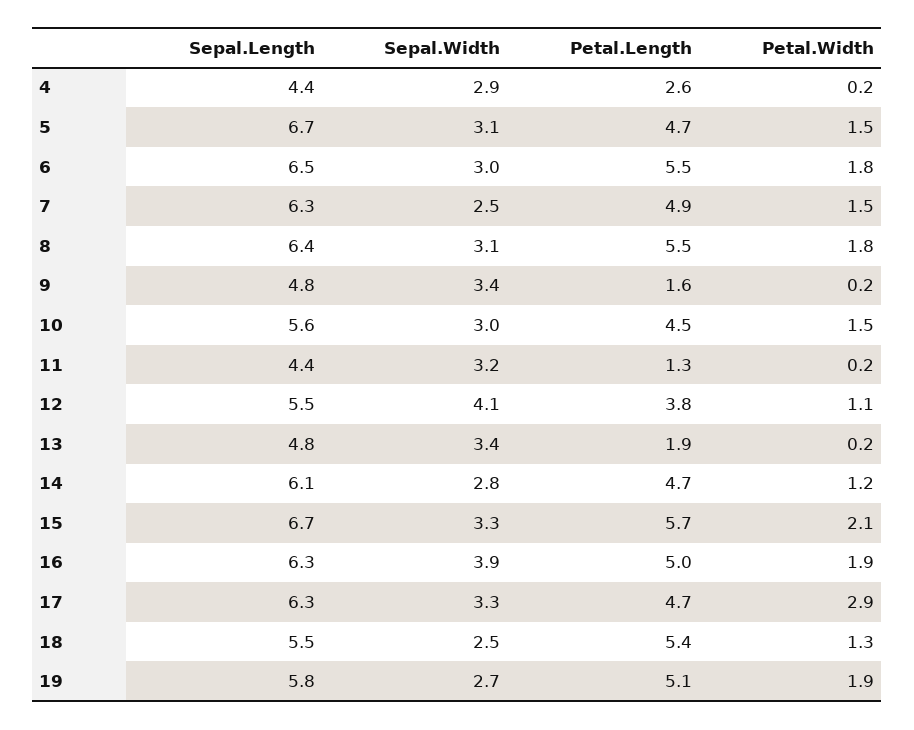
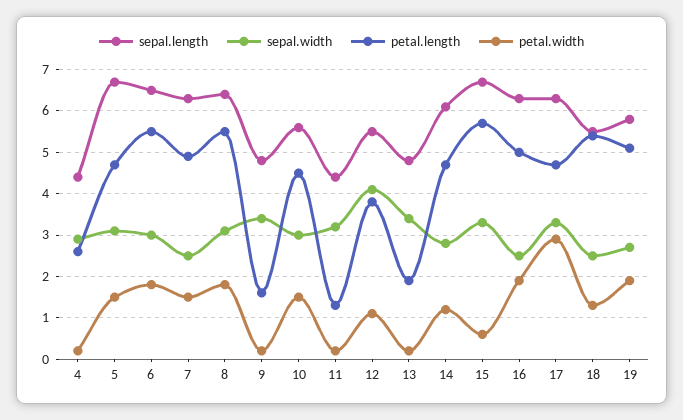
Petal.Width, 15: 2.1 -> 0.5
Sepal.Width, 16: 3.9 -> 2.5

